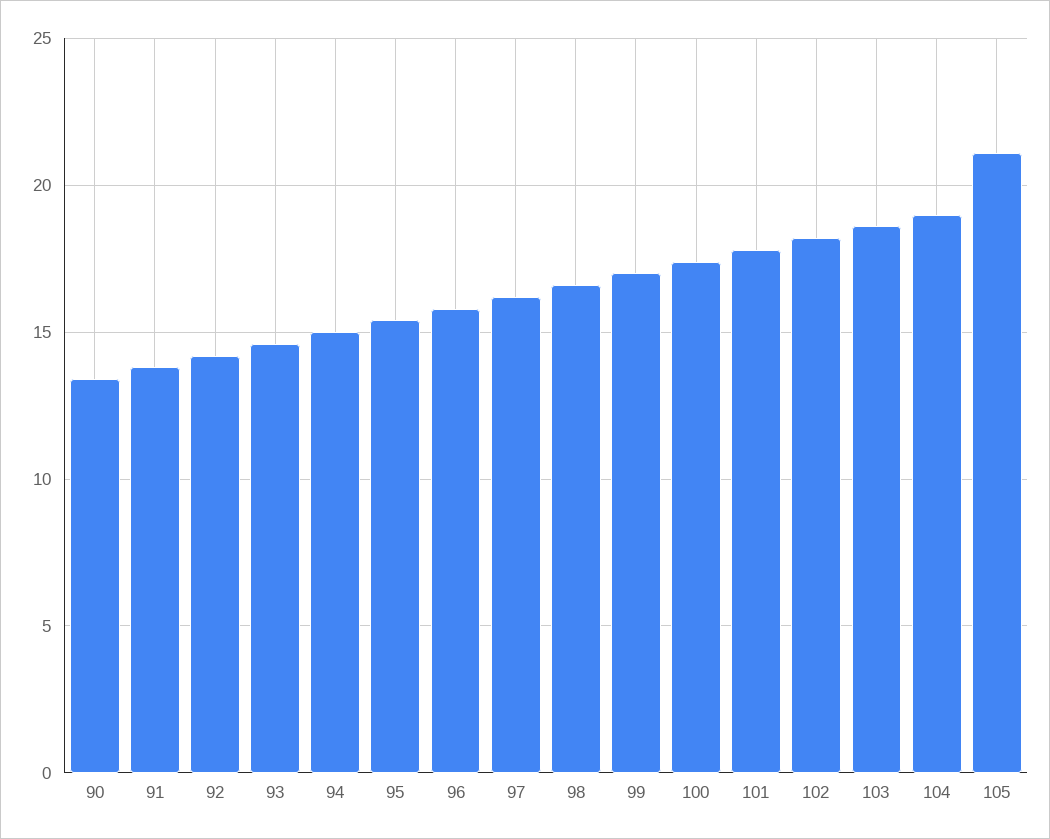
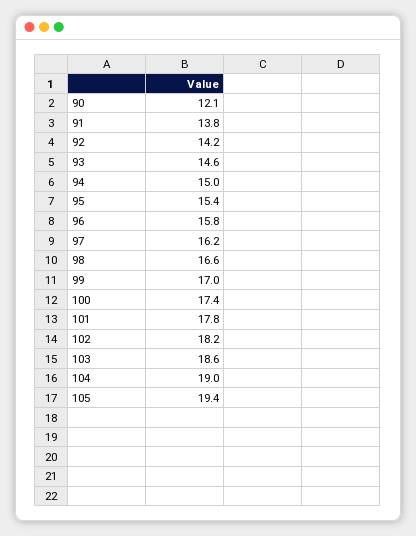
90: 13.5 -> 12.1
105: 21 -> 19.4

